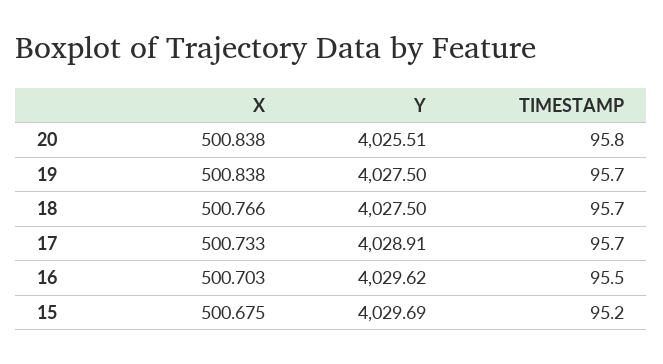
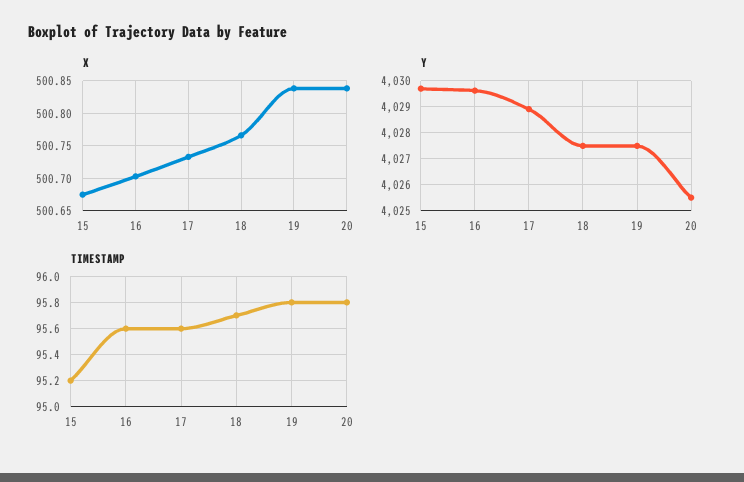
TIMESTAMP, 19: 95.7 -> 95.8
TIMESTAMP, 17: 95.7 -> 95.6
TIMESTAMP, 16: 95.5 -> 95.6

